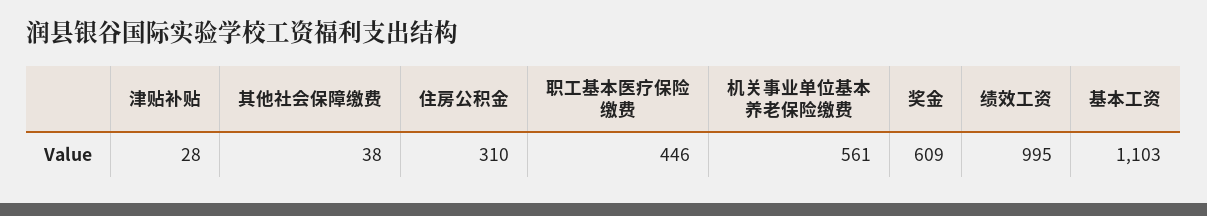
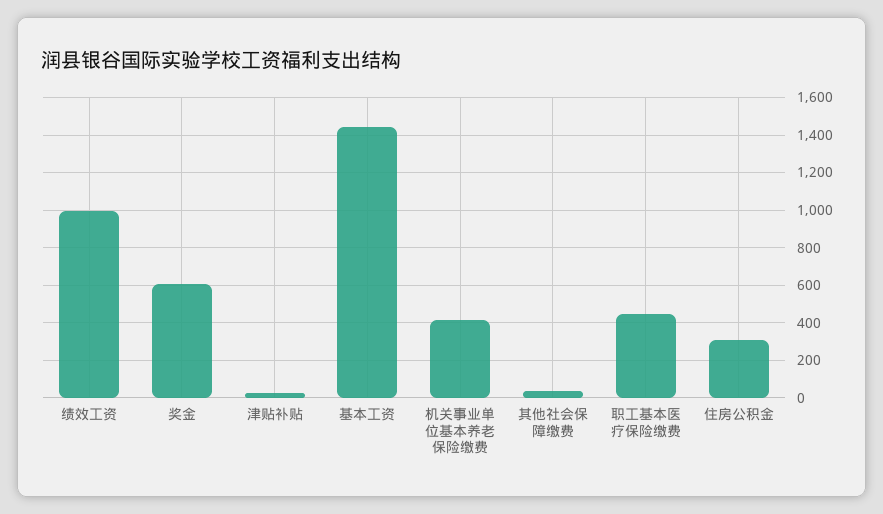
机关事业单位基本养老保险缴费: 561 -> 400
基本工资: 1103 -> 1450

